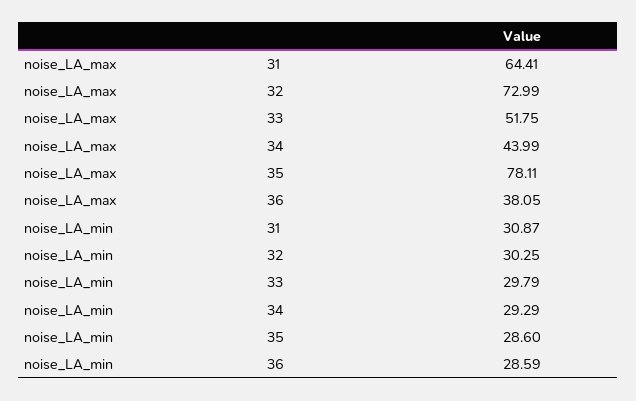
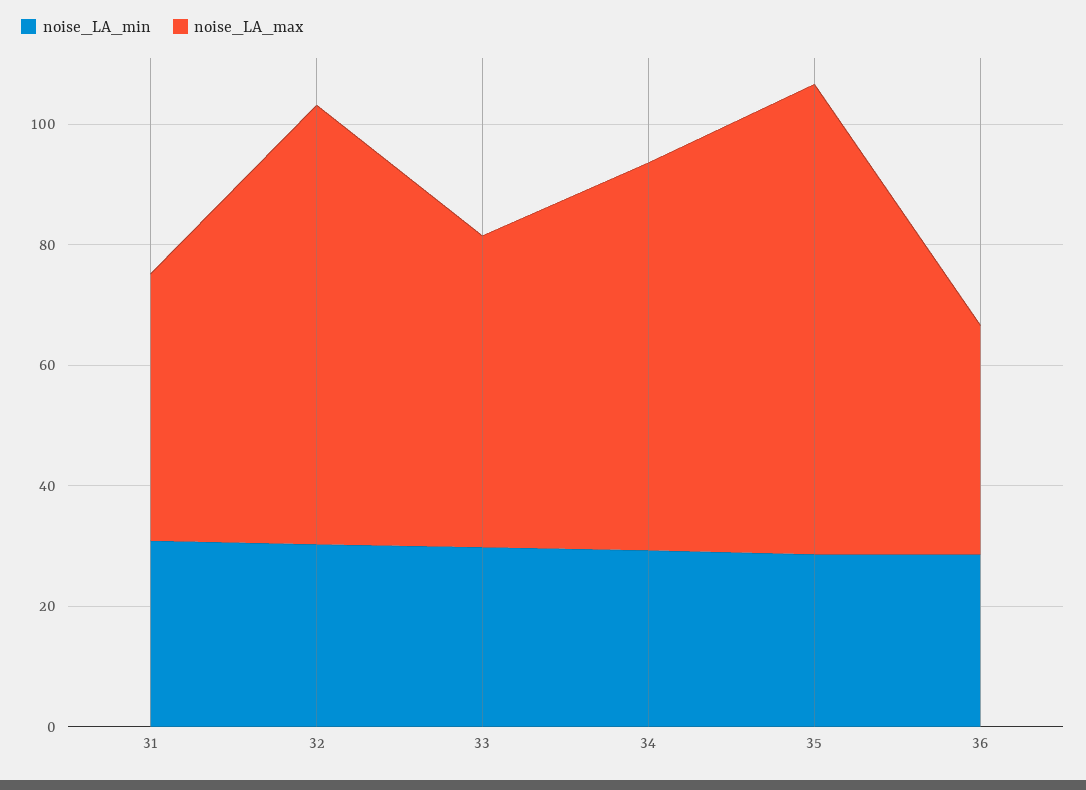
noise_LA_max, 31: 64.41 -> 45
noise_LA_max, 34: 43.99 -> 65

